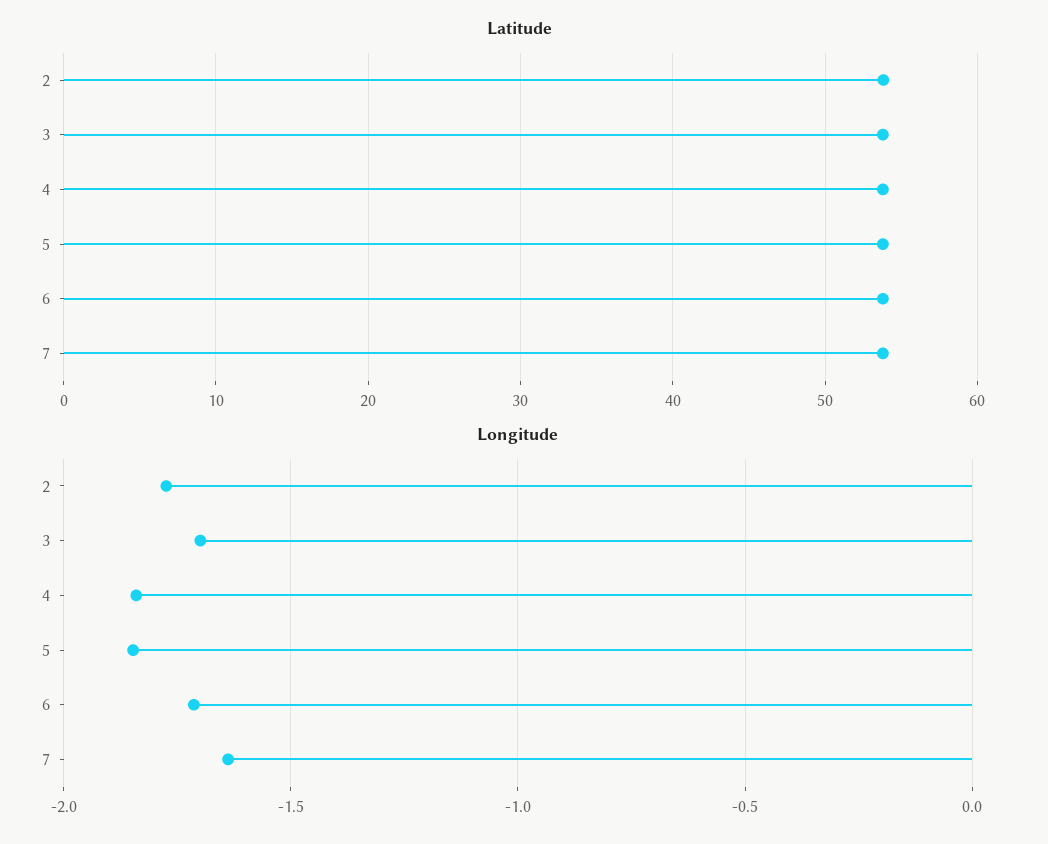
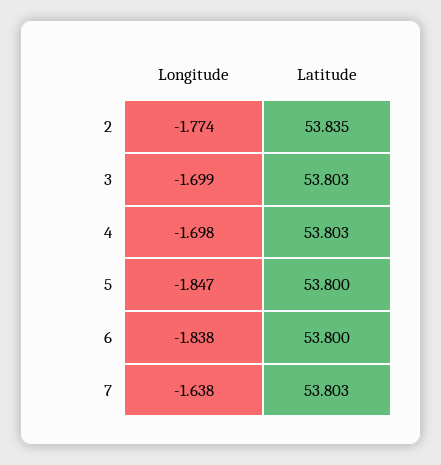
Longitude, 4: -1.85 -> -1.698
Longitude, 6: -1.7 -> -1.838

